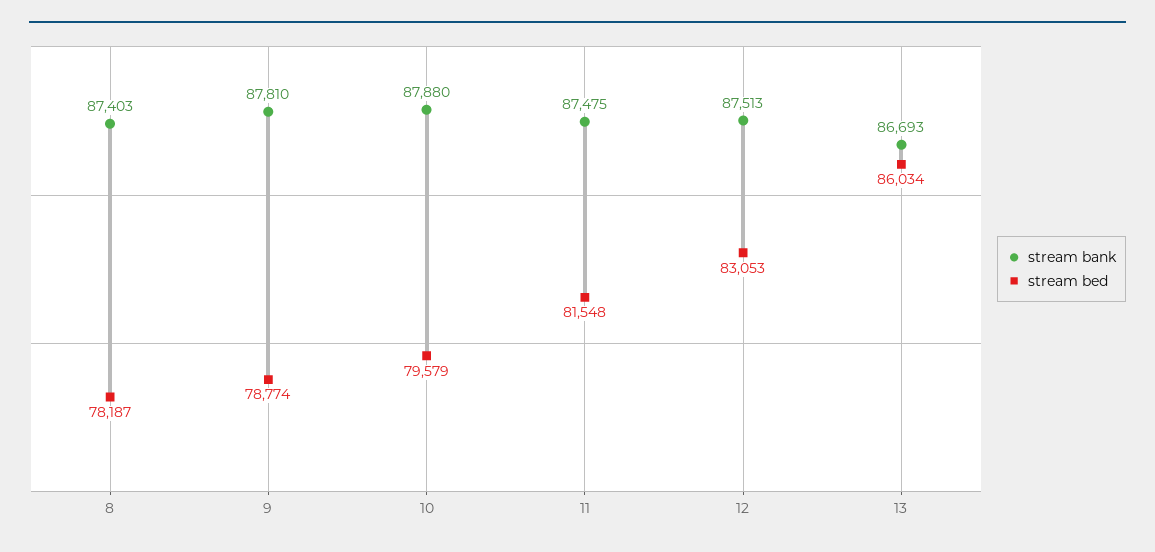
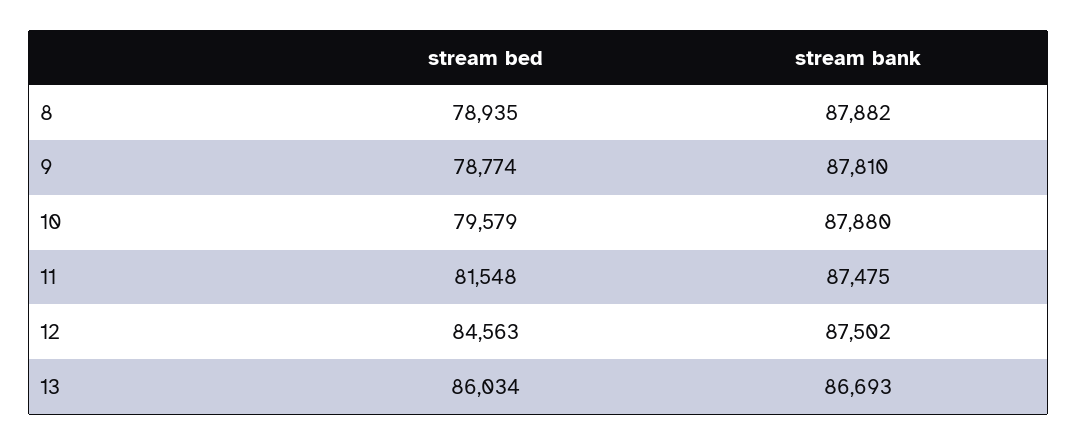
stream bank, 8: 87403 -> 87882
stream bed, 8: 78187 -> 78935
stream bank, 12: 87513 -> 87502
stream bed, 12: 83053 -> 84563

